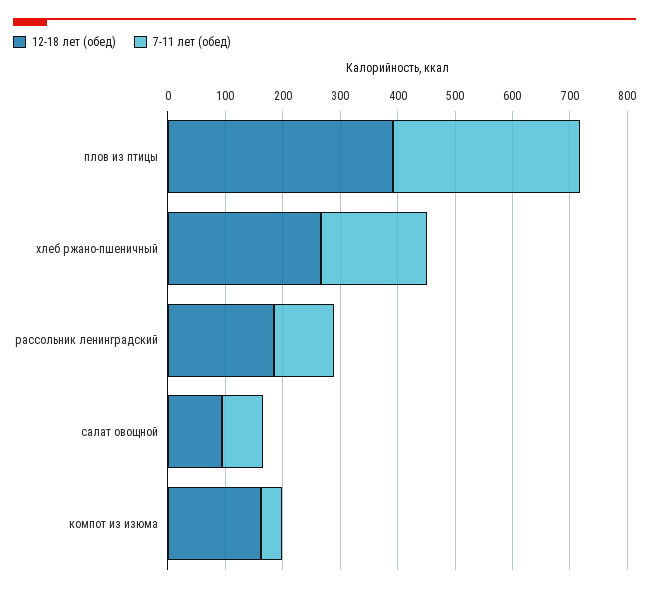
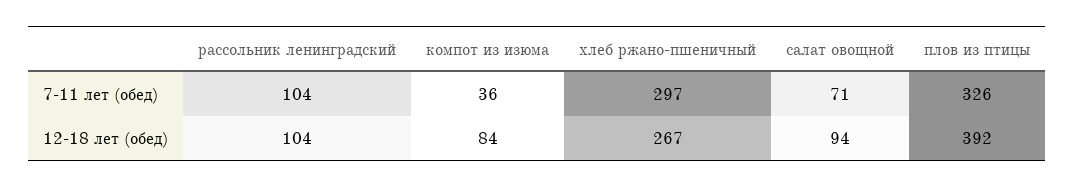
7-11 лет (обед), хлеб ржано-пшеничный: 180 -> 297
12-18 лет (обед), рассольник ленинградский: 180 -> 104
12-18 лет (обед), компот из изюма: 160 -> 84

